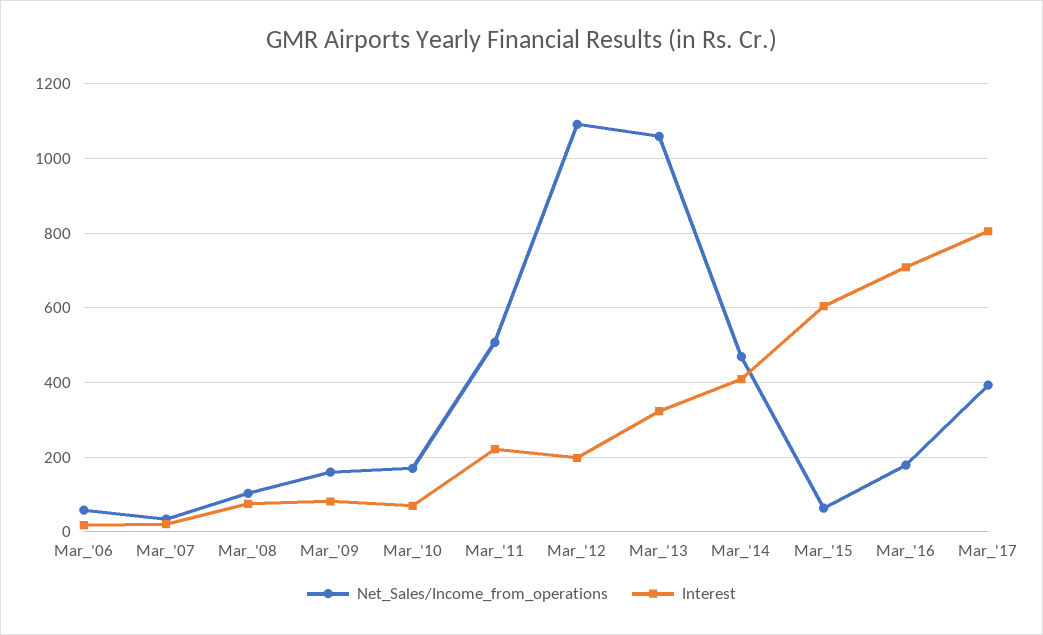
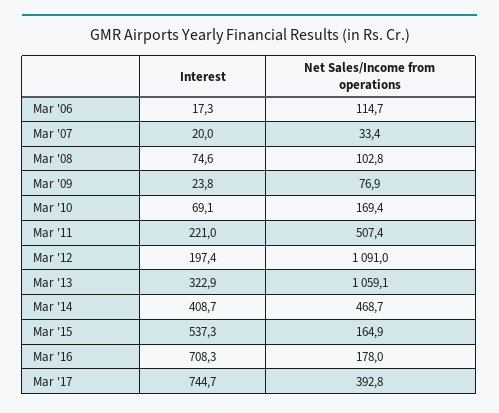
Net_Sales/Income_from_operations, Mar_'06: 60 -> 114.7
Net_Sales/Income_from_operations, Mar_'09: 160 -> 76.9
Interest, Mar_'09: 80 -> 23.8
Net_Sales/Income_from_operations, Mar_'15: 60 -> 164.9
Interest, Mar_'15: 600 -> 537.3
Interest, Mar_'17: 800 -> 744.7

